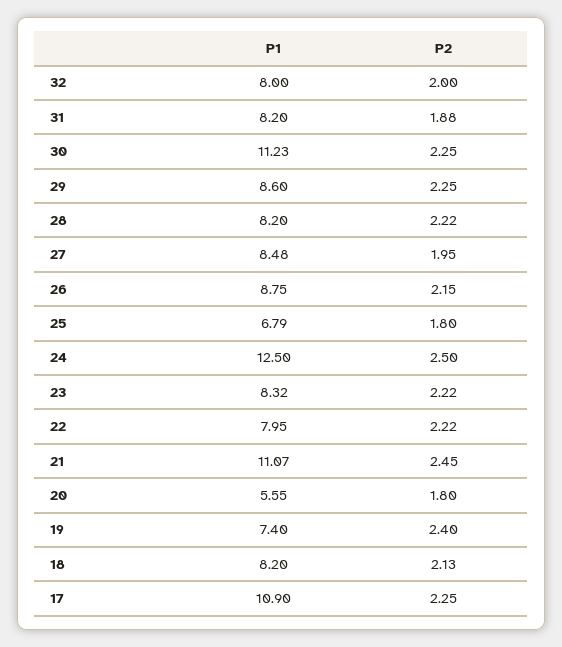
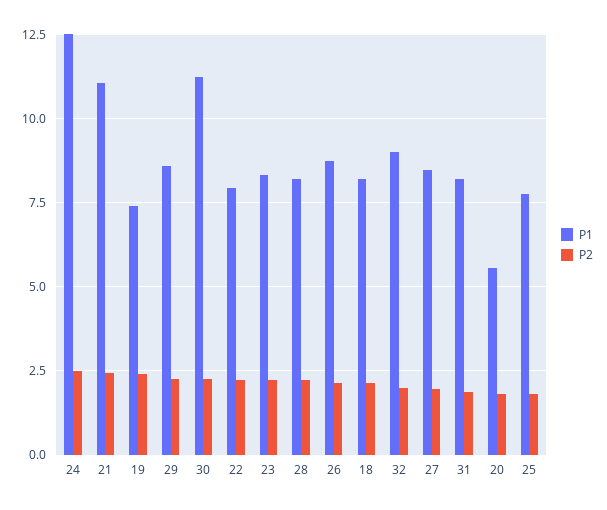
P1, 32: 8 -> 9
P1, 25: 6.79 -> 7.75
P1, 17: 10.9 -> none
P2, 17: 2.25 -> none

